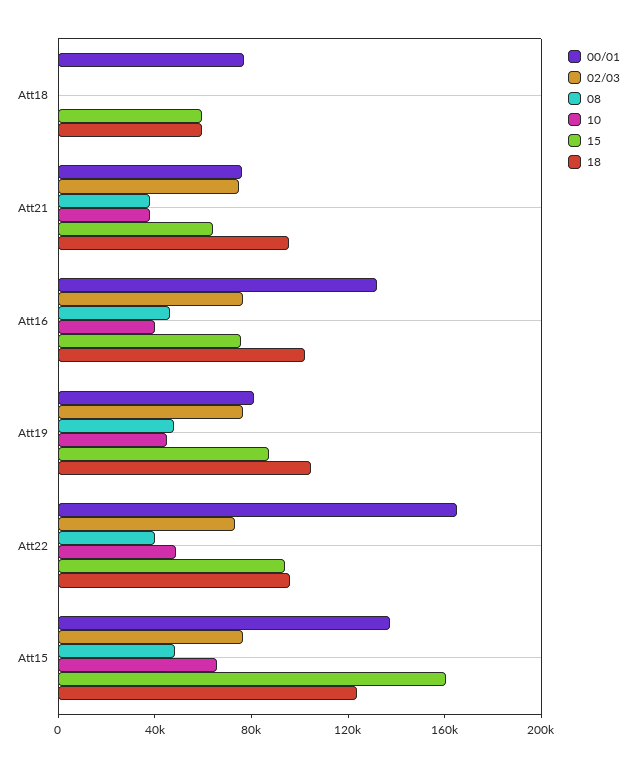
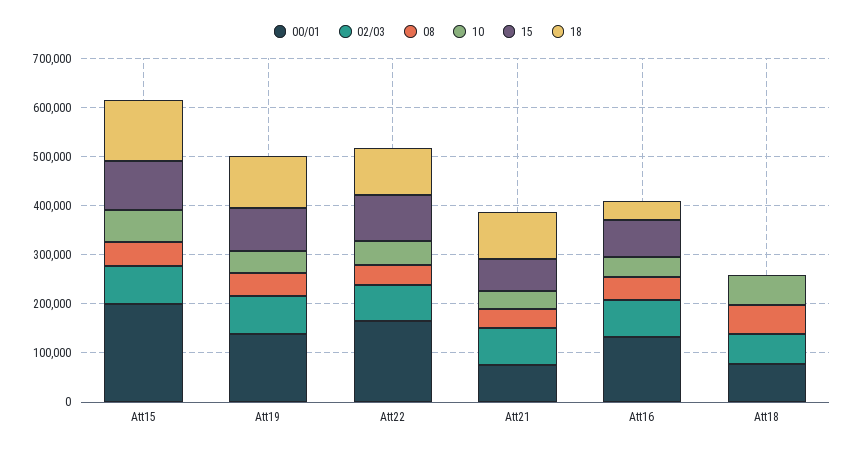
02/03, Att18: 0 -> 60000
08, Att18: 0 -> 60000
10, Att18: 0 -> 60000
15, Att18: 60000 -> 0
18, Att18: 60000 -> 0
18, Att16: 100000 -> 40000
00/01, Att19: 80000 -> 140000
00/01, Att15: 140000 -> 200000
15, Att15: 160000 -> 100000

